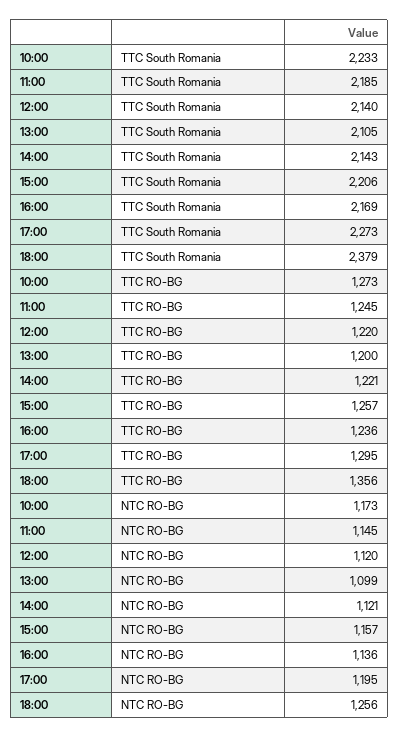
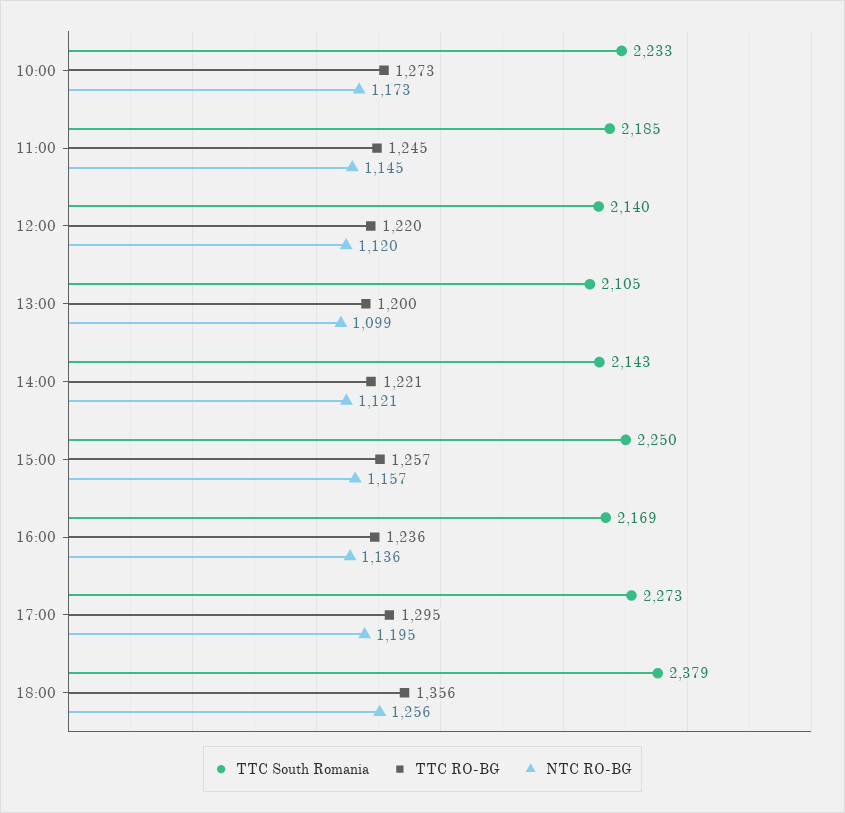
TTC South Romania, 15:00: 2206 -> 2250

